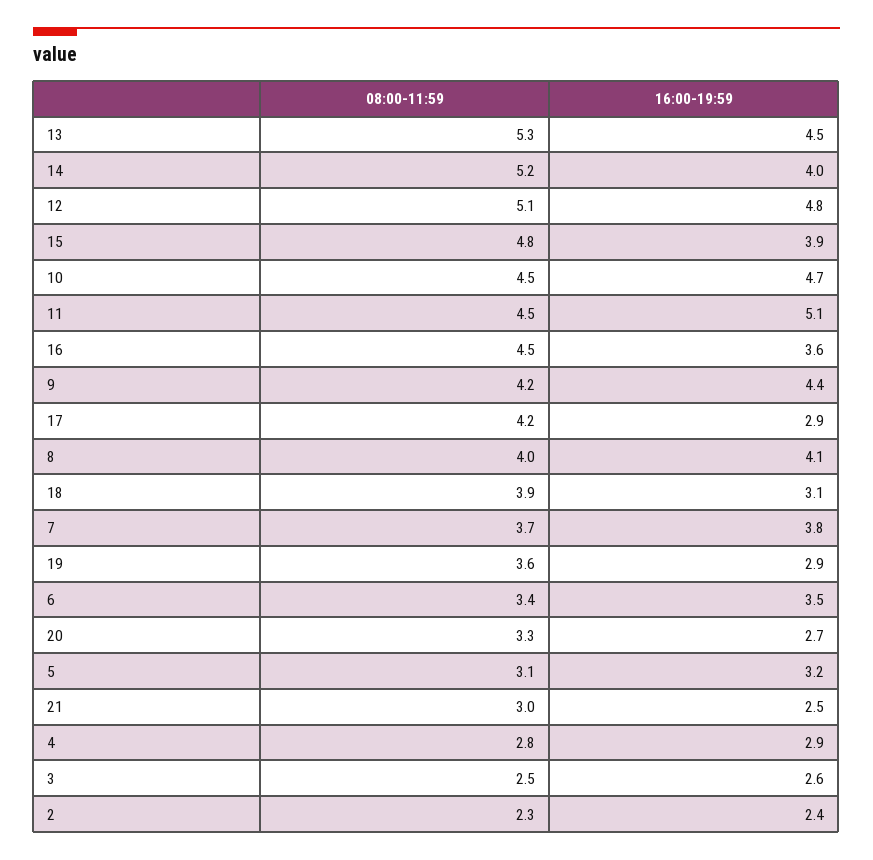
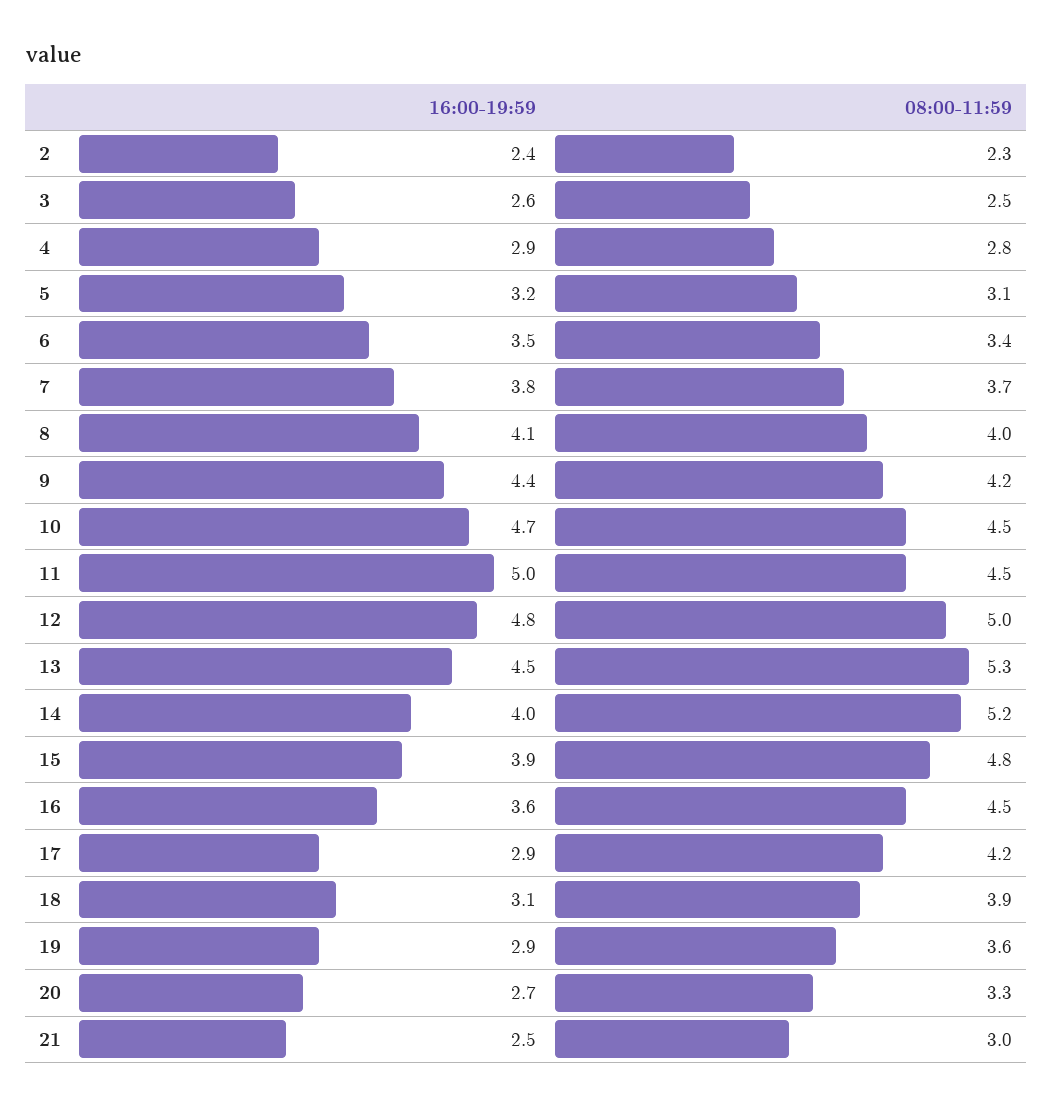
08:00-11:59, 12: 5.1 -> 5
16:00-19:59, 11: 5.1 -> 5

